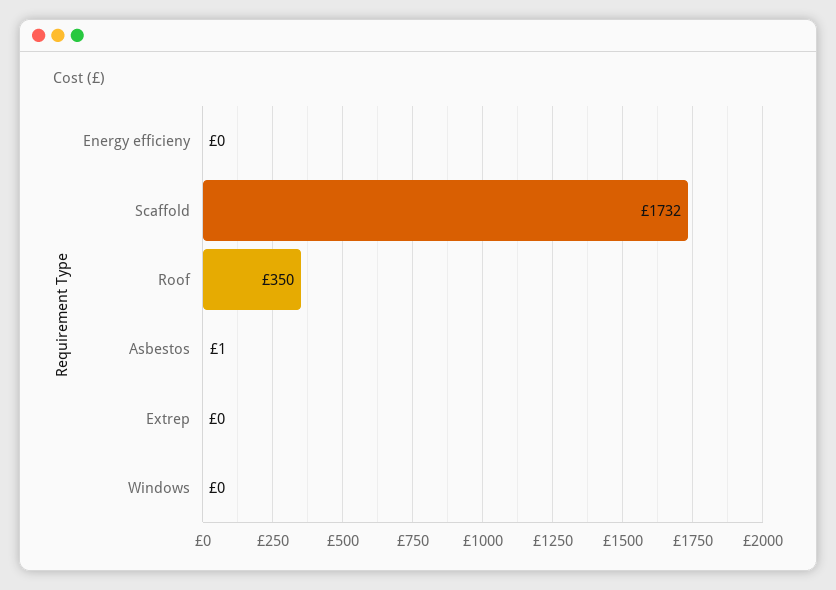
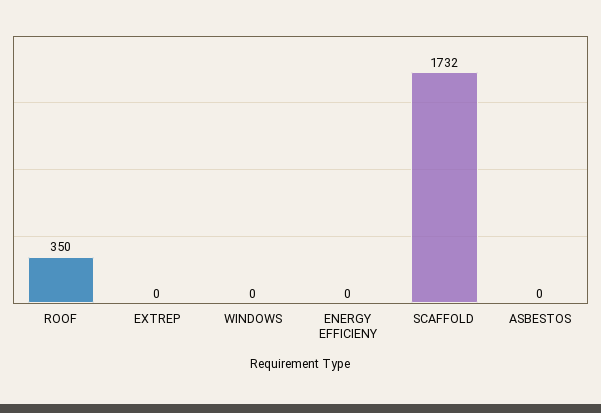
Asbestos: 1 -> 0

